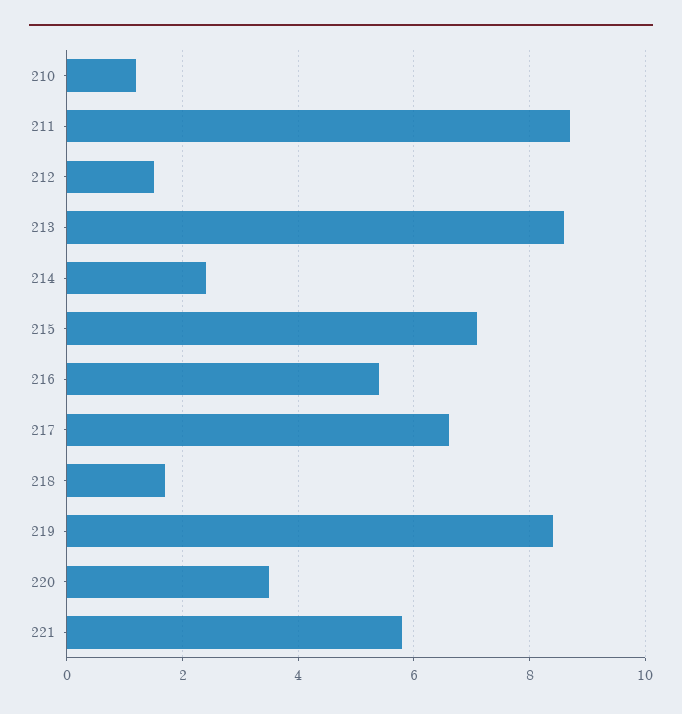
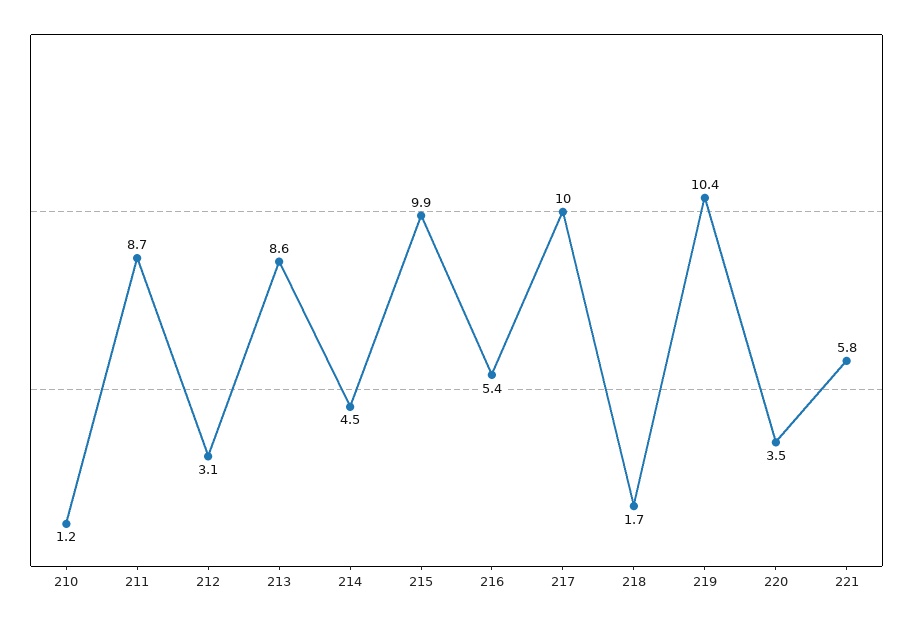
212: 1.5 -> 3.1
214: 2.5 -> 4.5
215: 7 -> 9.9
217: 6.5 -> 10
219: 8.5 -> 10.4

